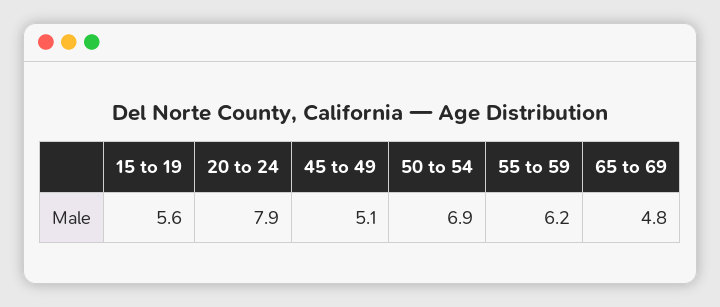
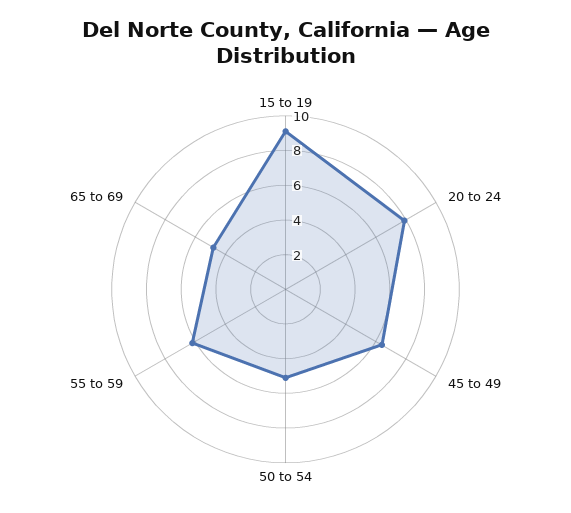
15 to 19: 5.6 -> 9
45 to 49: 5.1 -> 6.5
50 to 54: 6.9 -> 5

